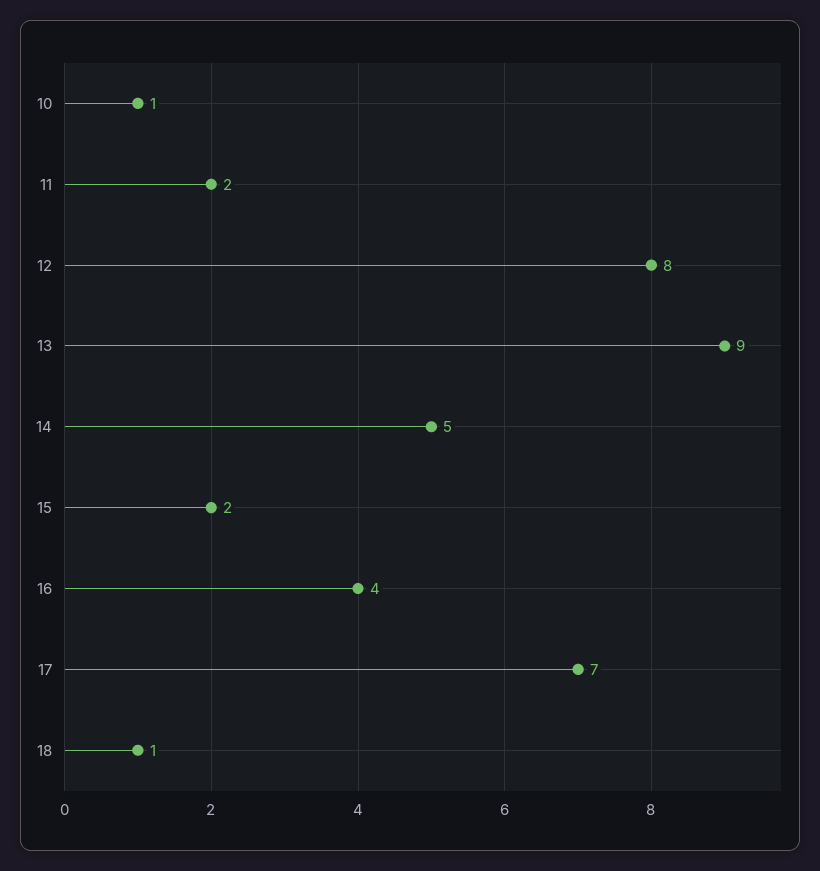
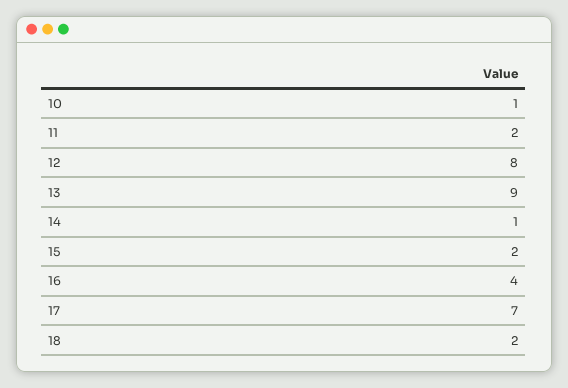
14: 5 -> 1
18: 1 -> 2

